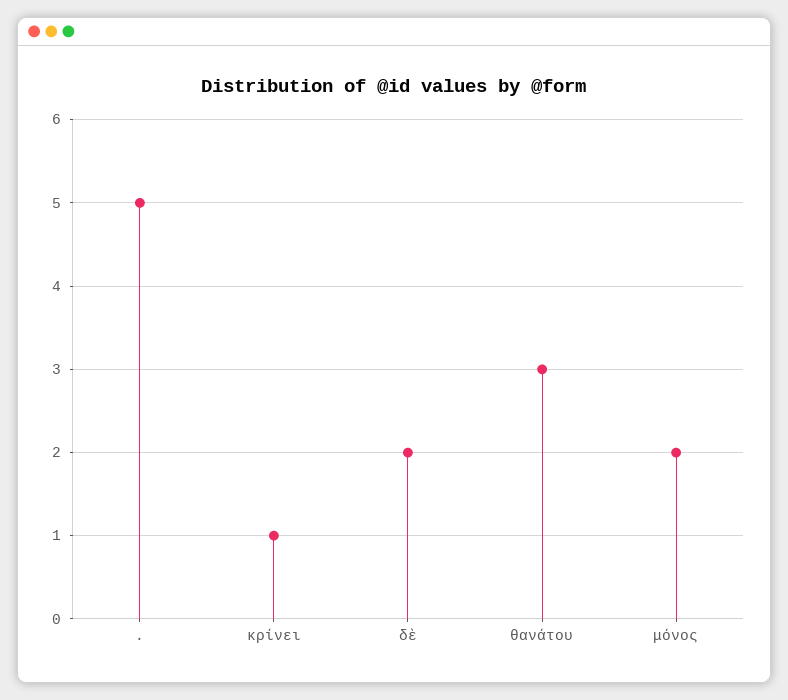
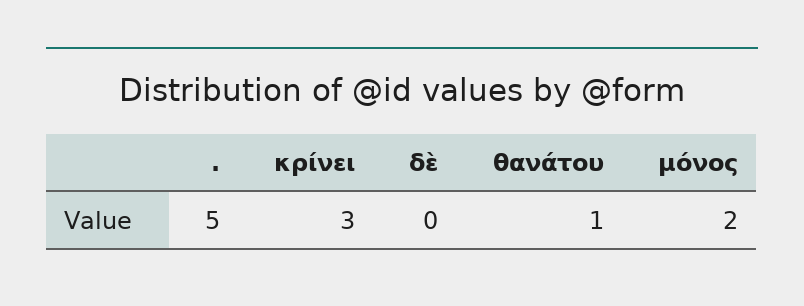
κρίνει: 1 -> 3
δὲ: 2 -> 0
θανάτου: 3 -> 1

